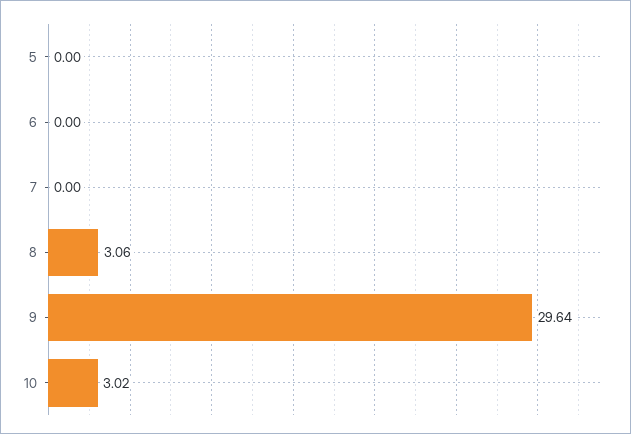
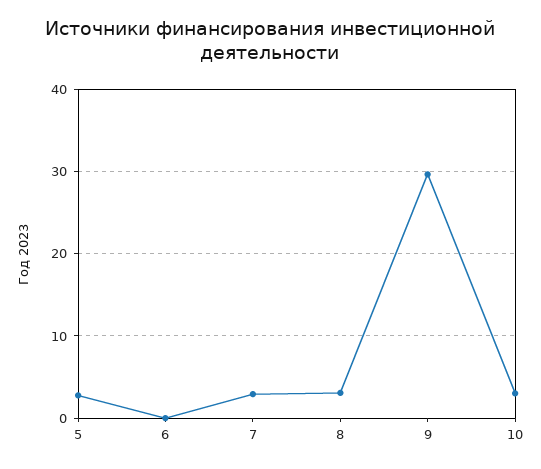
5: 0 -> 3
7: 0 -> 3

